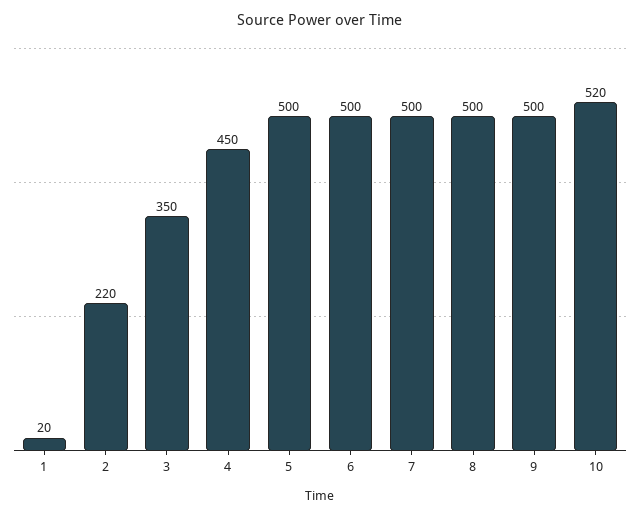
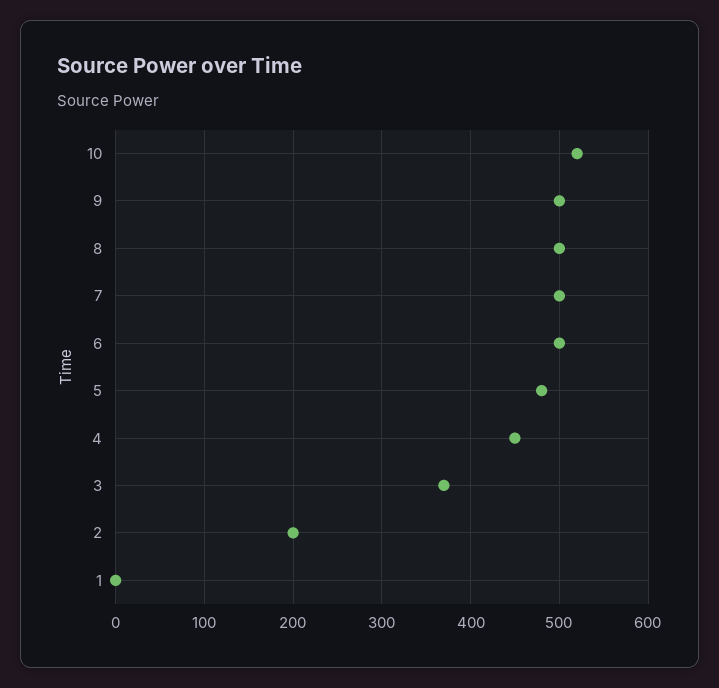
1: 20 -> 0
2: 220 -> 200
3: 350 -> 370
5: 500 -> 480

